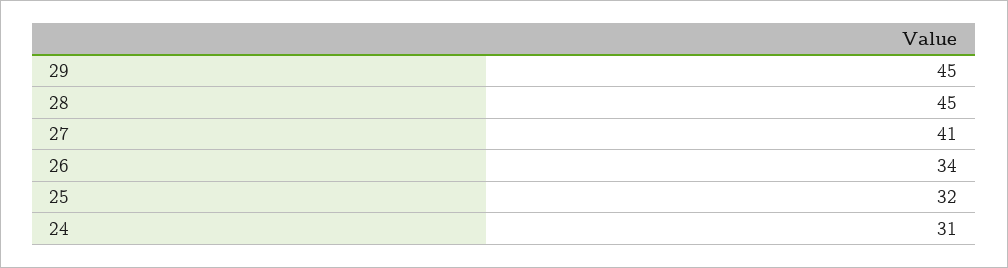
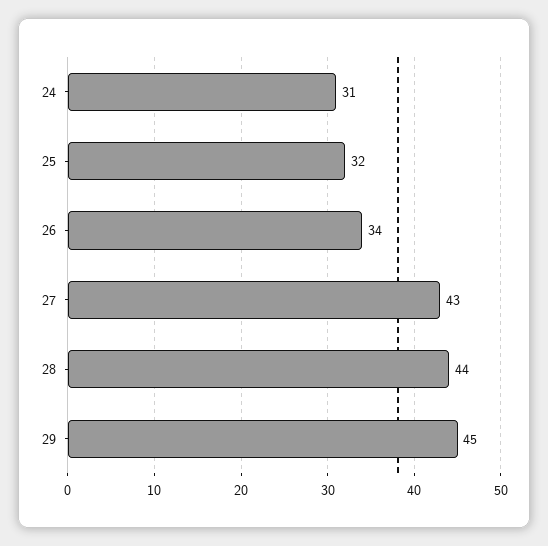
28: 45 -> 44
27: 41 -> 43

